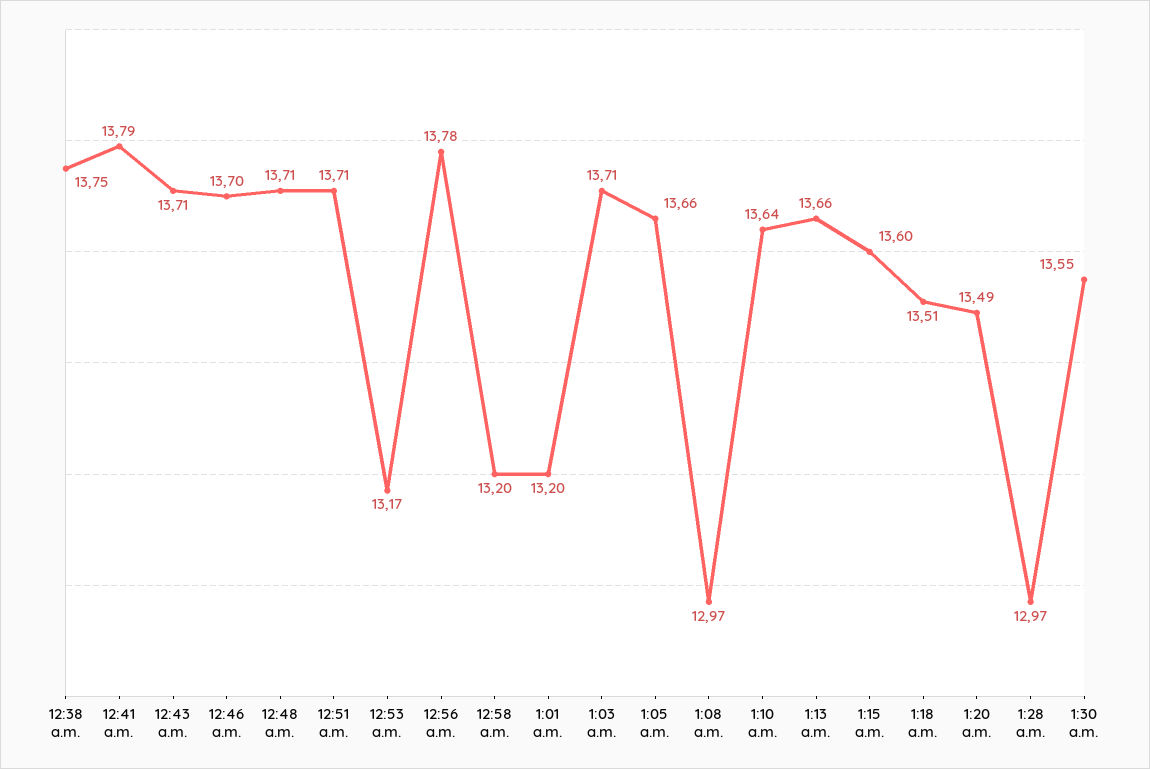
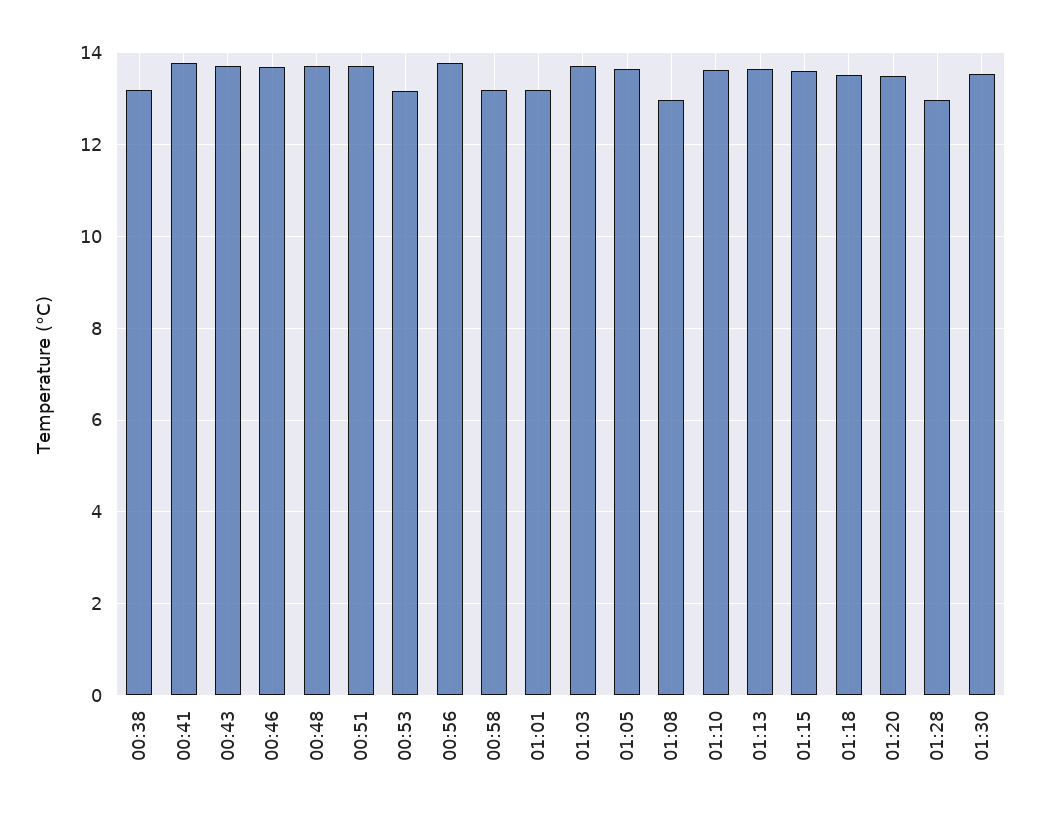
12:38 a.m.: 13.75 -> 13.2

